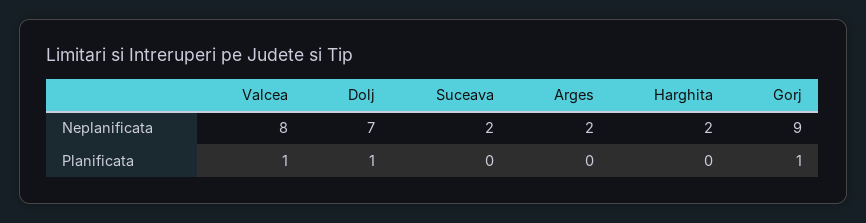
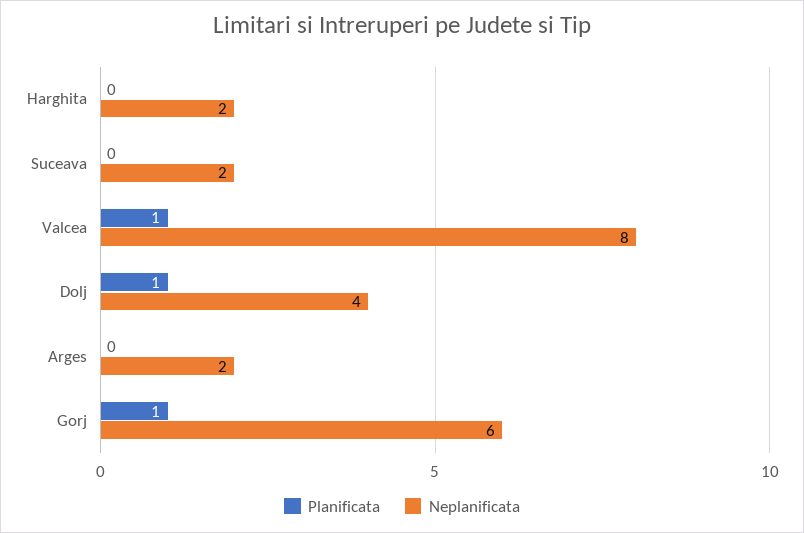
Neplanificata, Dolj: 7 -> 4
Neplanificata, Gorj: 9 -> 6

